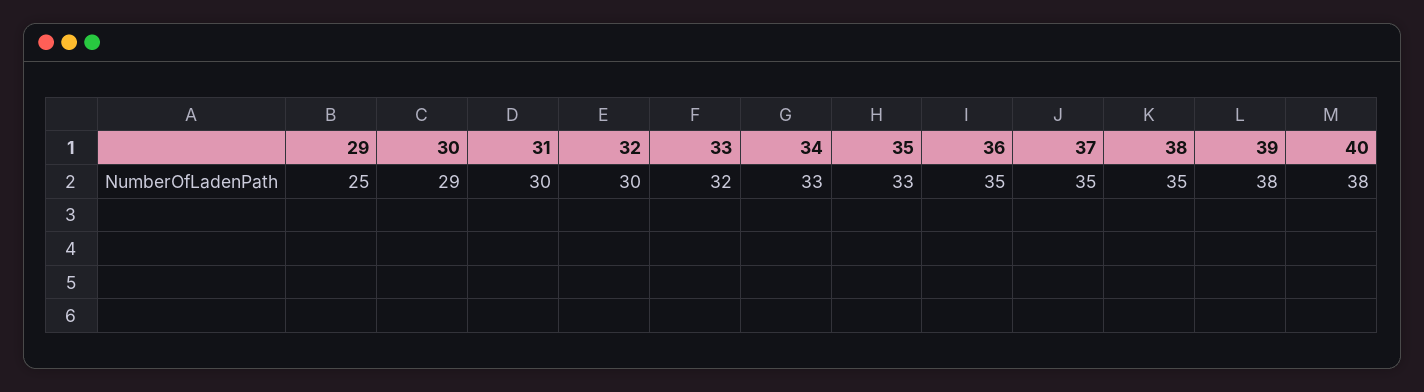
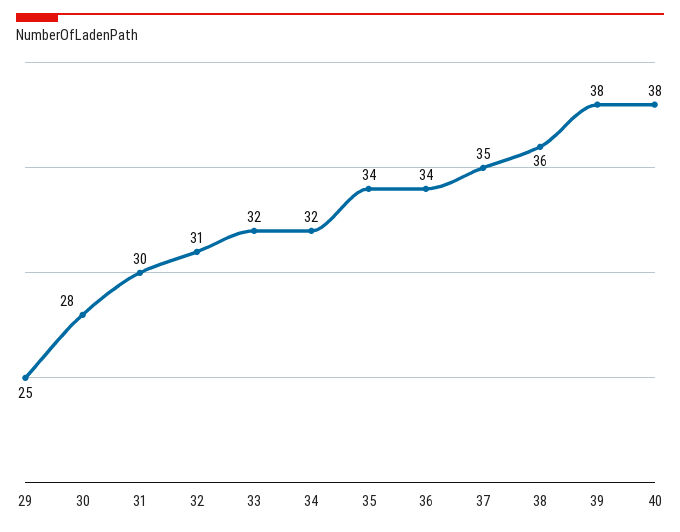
30: 29 -> 28
32: 30 -> 31
34: 33 -> 32
35: 33 -> 34
36: 35 -> 34
38: 35 -> 36

